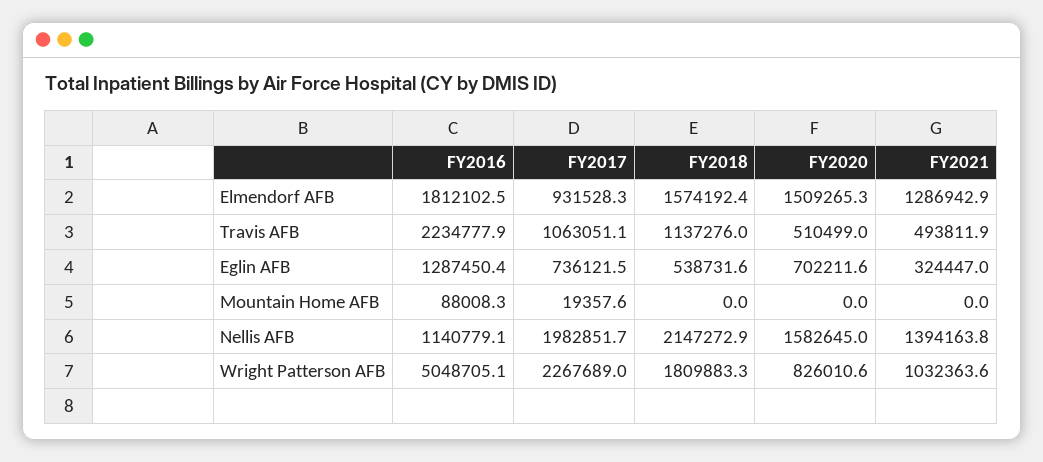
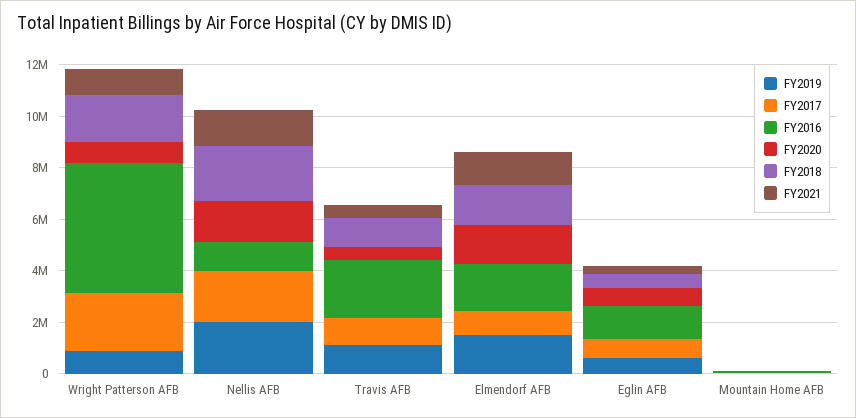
FY2019, Wright Patterson AFB: none -> 1000000
FY2019, Nellis AFB: none -> 2000000
FY2019, Travis AFB: none -> 1000000
FY2019, Elmendorf AFB: none -> 1500000
FY2019, Eglin AFB: none -> 500000
FY2019, Mountain Home AFB: none -> 0

